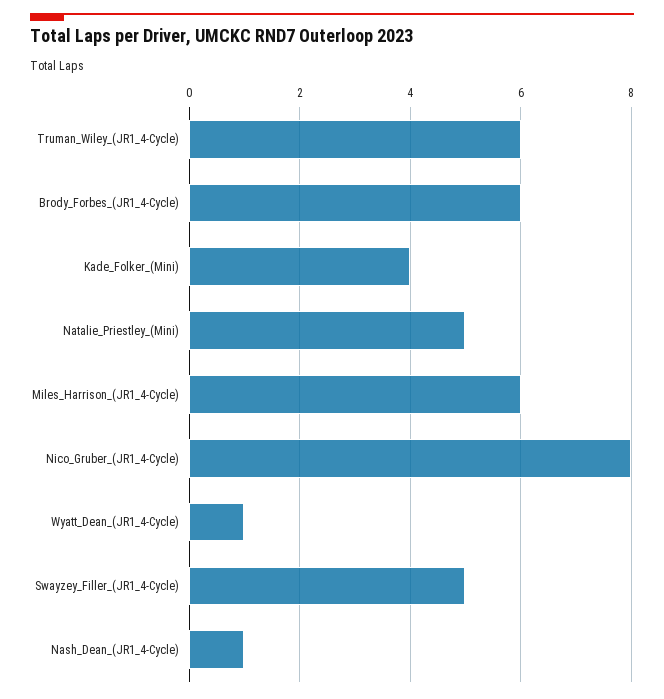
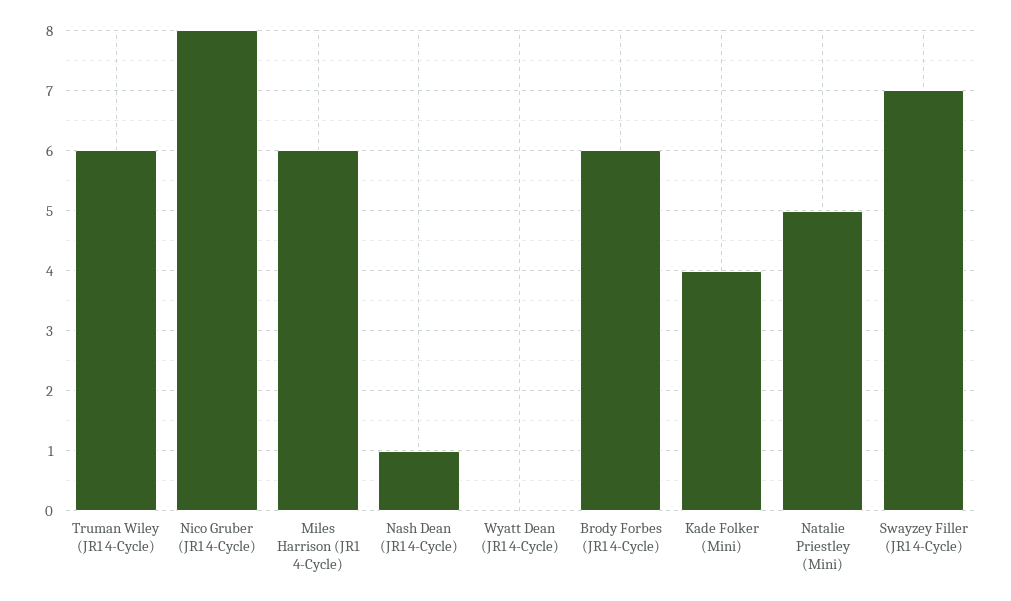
Wyatt_Dean_(JR1_4-Cycle): 1 -> 0
Swayzey_Filler_(JR1_4-Cycle): 5 -> 7

